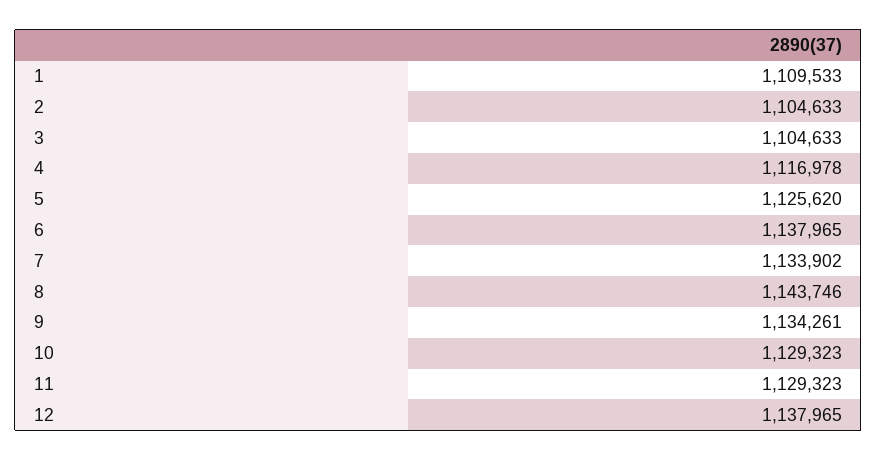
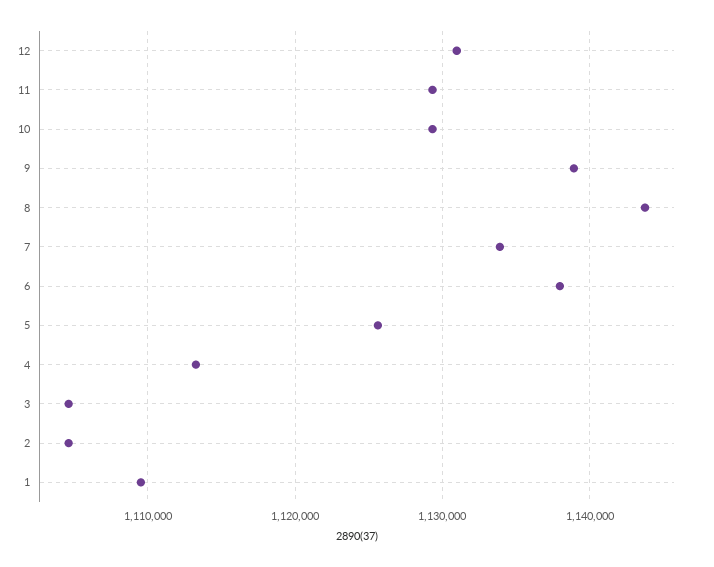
4: 1116978 -> 1113000
9: 1134261 -> 1139000
12: 1137965 -> 1131000

